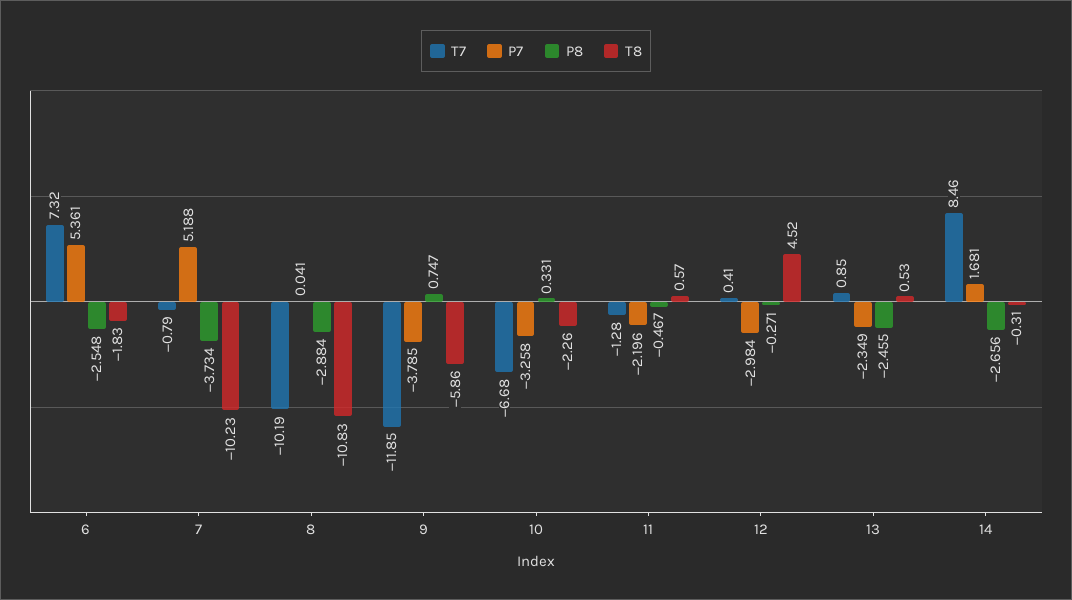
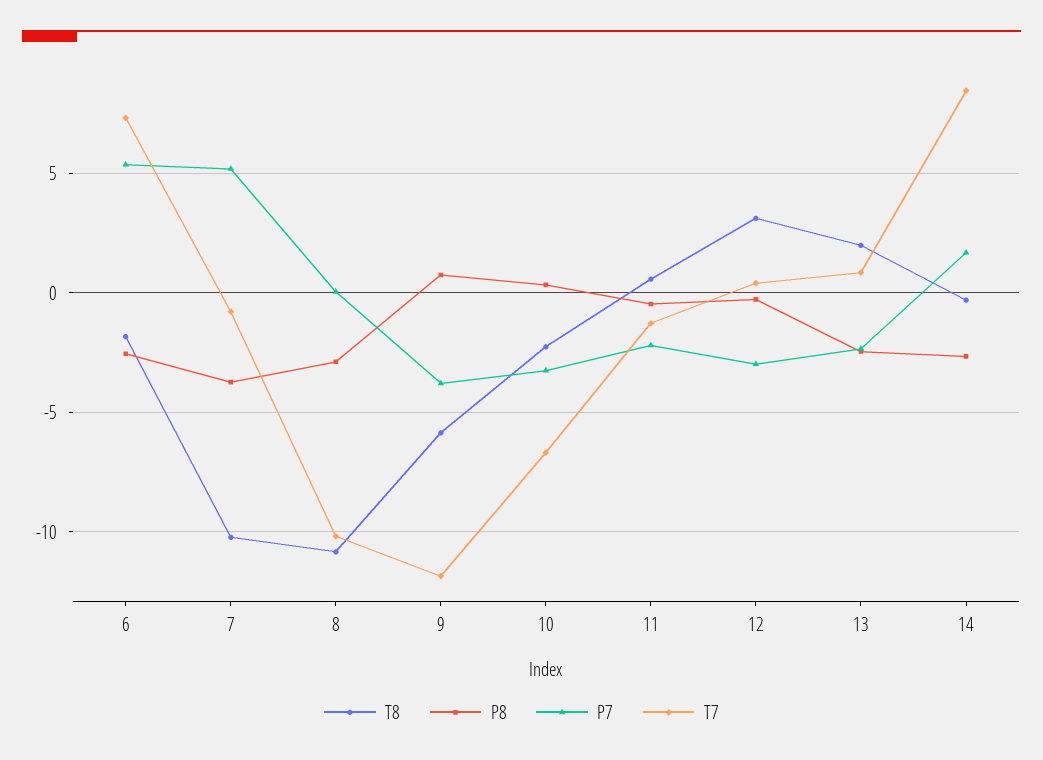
T8, 12: 4.52 -> 3
T8, 13: 0.53 -> 2

